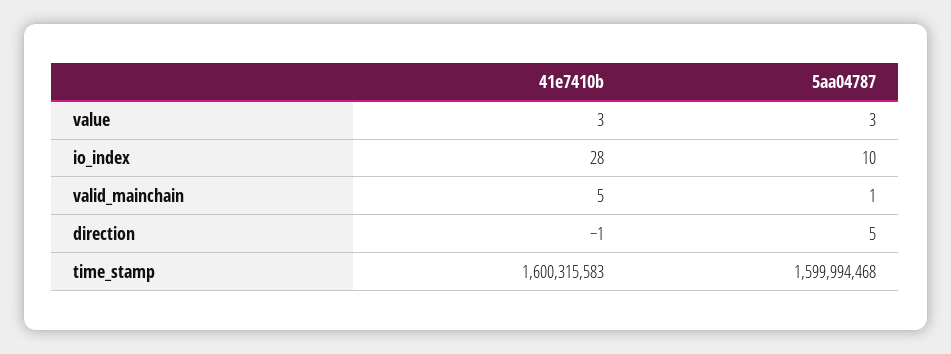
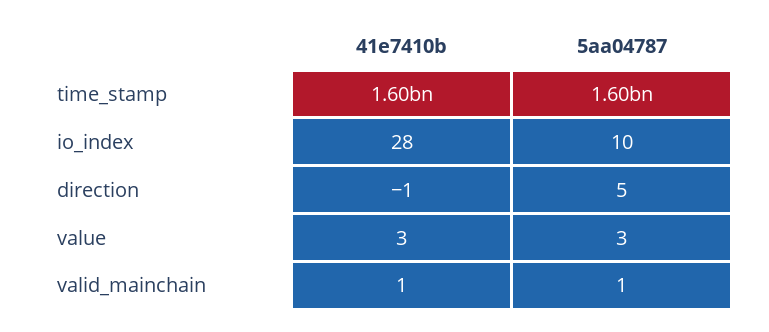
41e7410b, valid_mainchain: 5 -> 1

